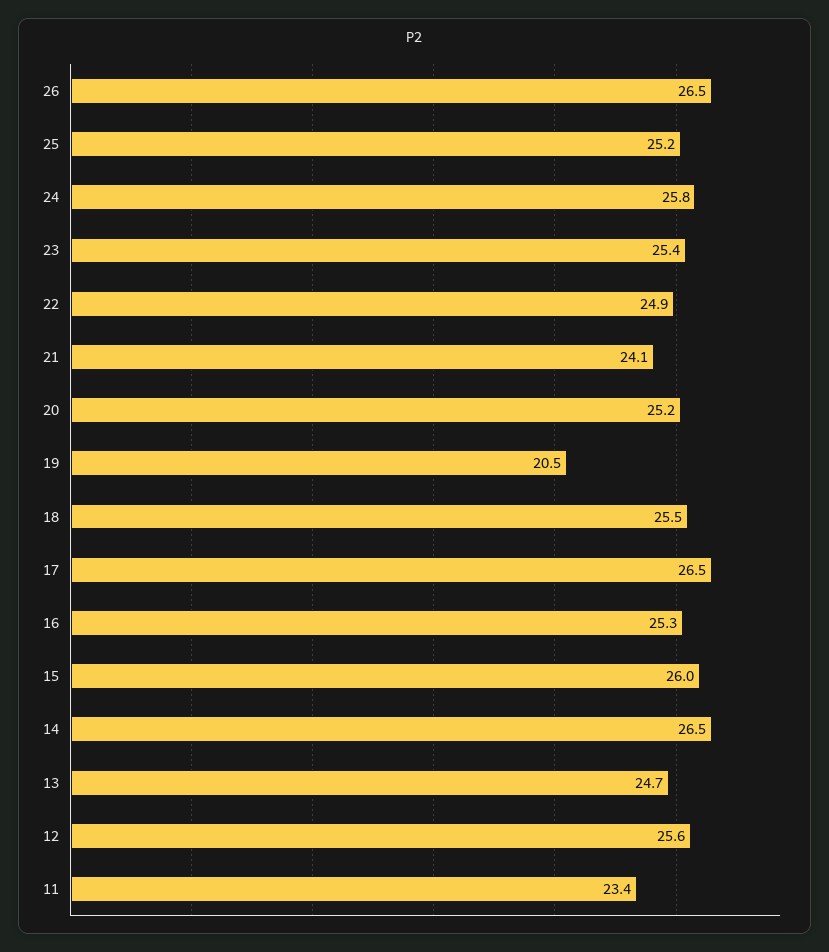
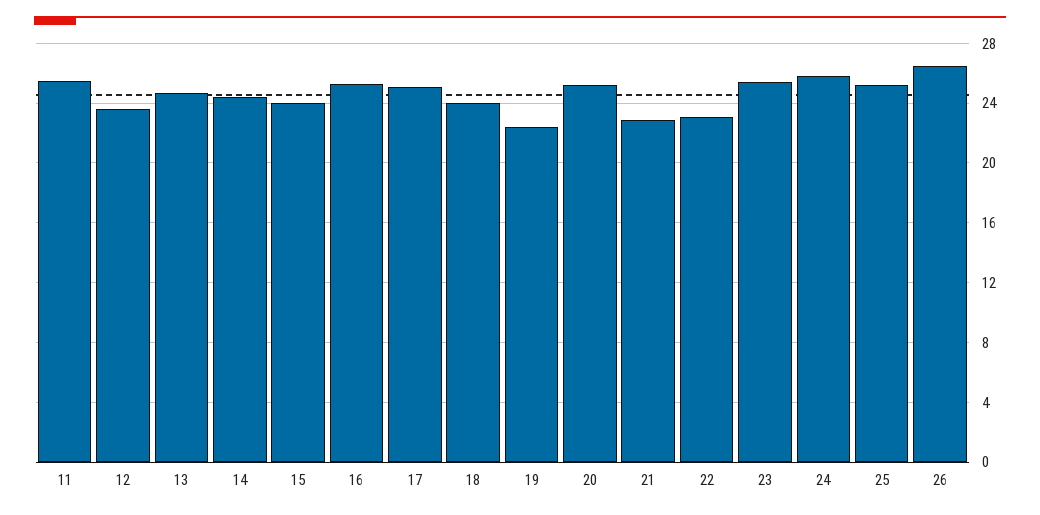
22: 24.9 -> 23
21: 24.1 -> 23
19: 20.5 -> 22.5
18: 25.5 -> 24
17: 26.5 -> 25
15: 26 -> 24
14: 26.5 -> 24.5
12: 25.6 -> 23.5
11: 23.4 -> 25.5

